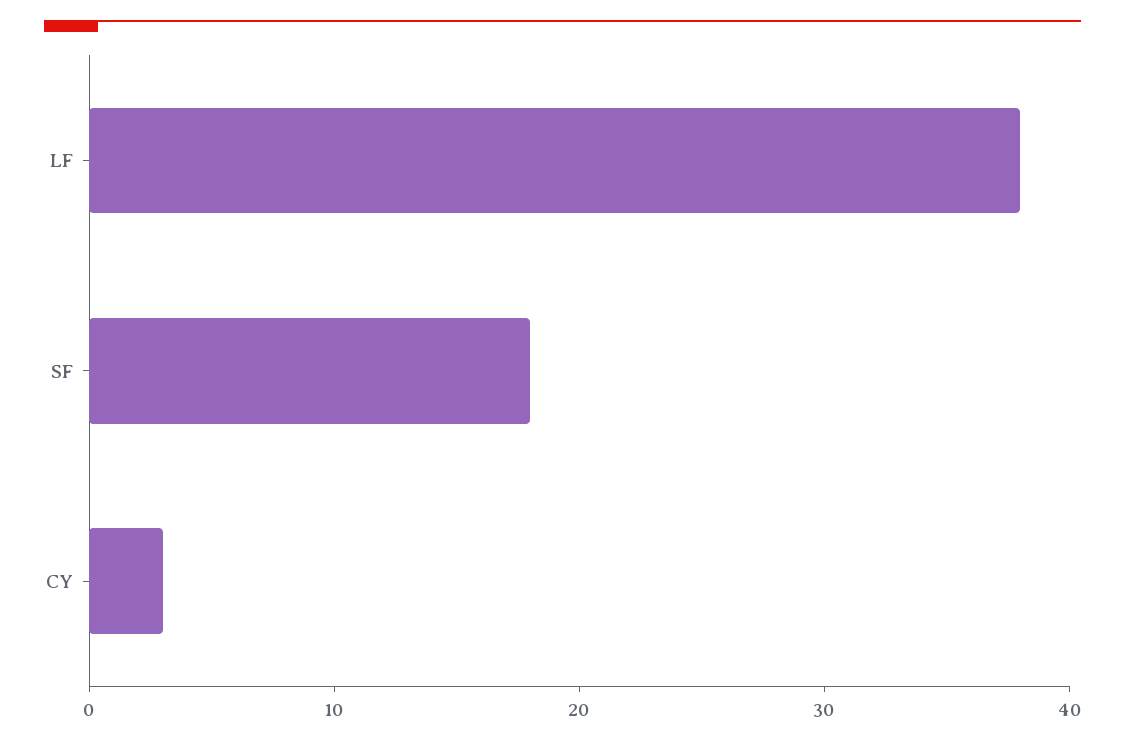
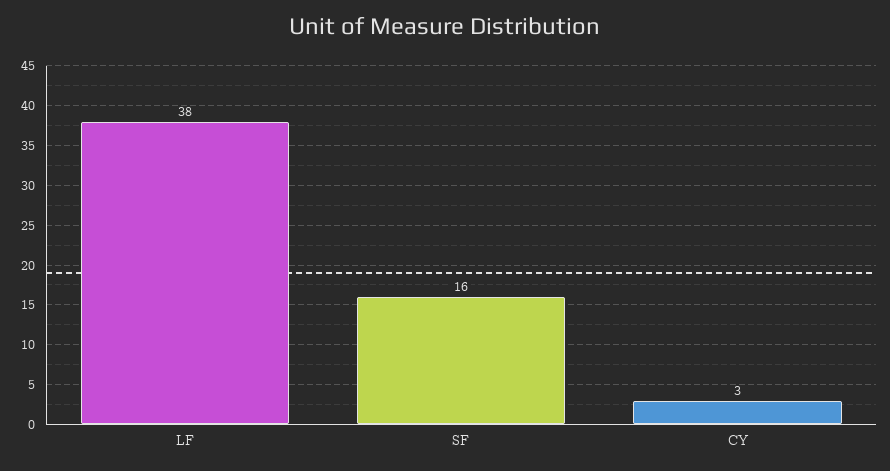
SF: 18 -> 16

